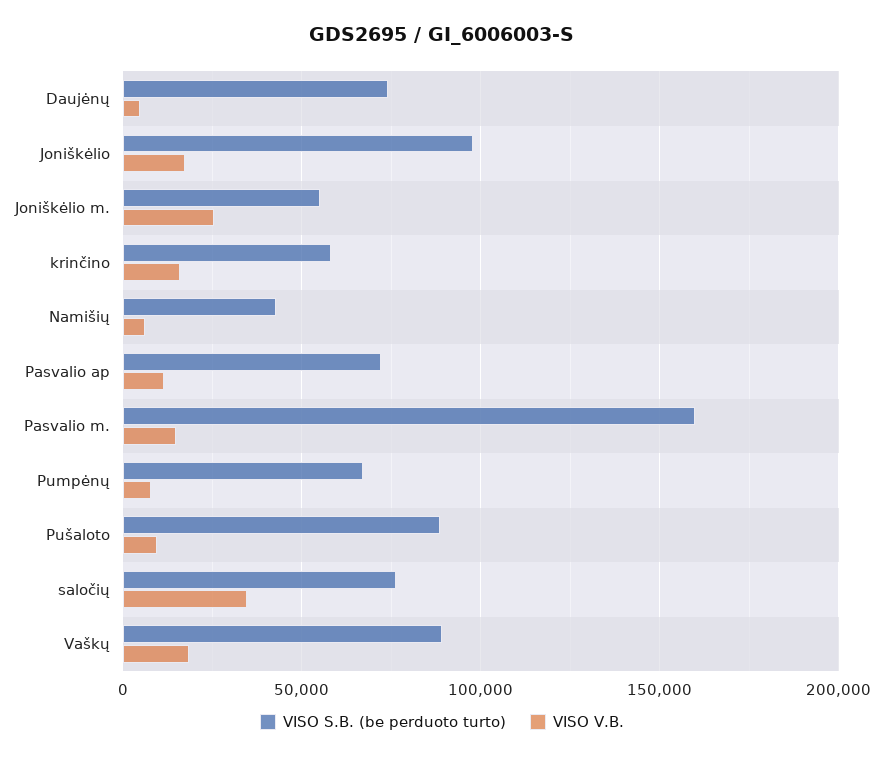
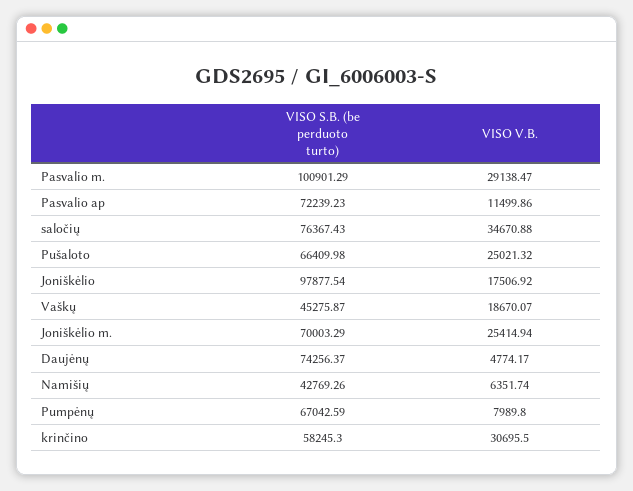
VISO S.B. (be perduoto turto), Joniškėlio m.: 55000 -> 70003.29
VISO V.B., krinčino: 15000 -> 30695.5
VISO S.B. (be perduoto turto), Pasvalio m.: 160000 -> 100901.29
VISO V.B., Pasvalio m.: 15000 -> 29138.47
VISO S.B. (be perduoto turto), Pušaloto: 90000 -> 66409.98
VISO V.B., Pušaloto: 10000 -> 25021.32
VISO S.B. (be perduoto turto), Vaškų: 90000 -> 45275.87

